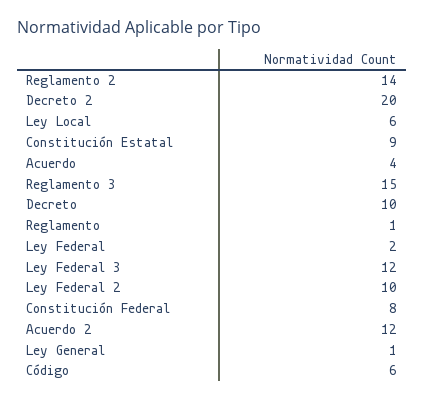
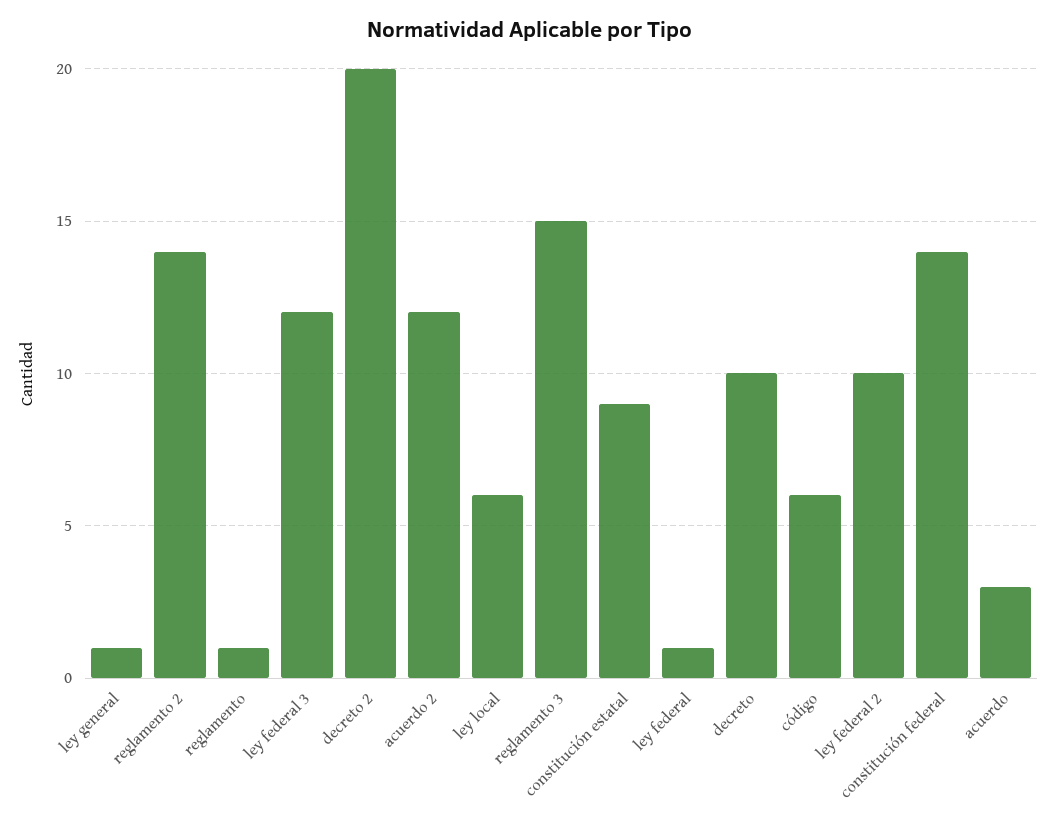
Acuerdo: 4 -> 3
Ley Federal: 2 -> 1
Constitución Federal: 8 -> 14

